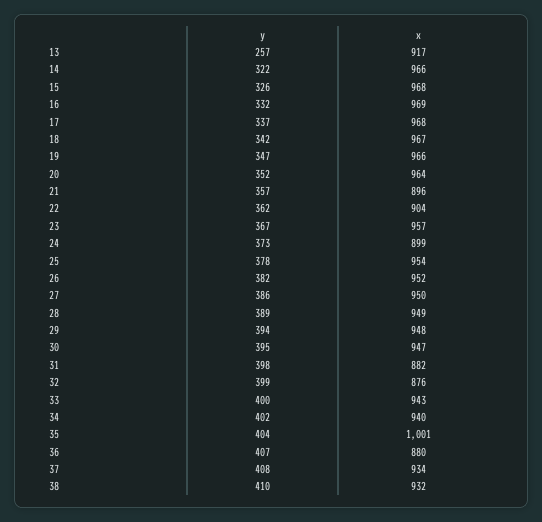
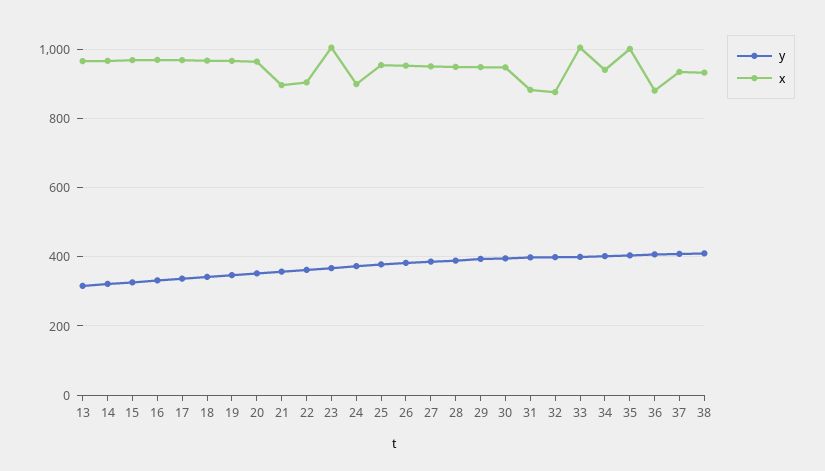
y, 13: 257 -> 320
x, 13: 917 -> 960
x, 23: 957 -> 1000
x, 33: 943 -> 1000

